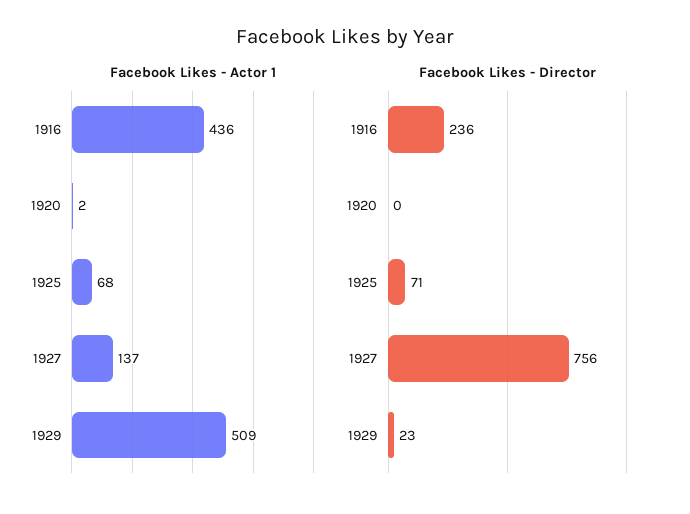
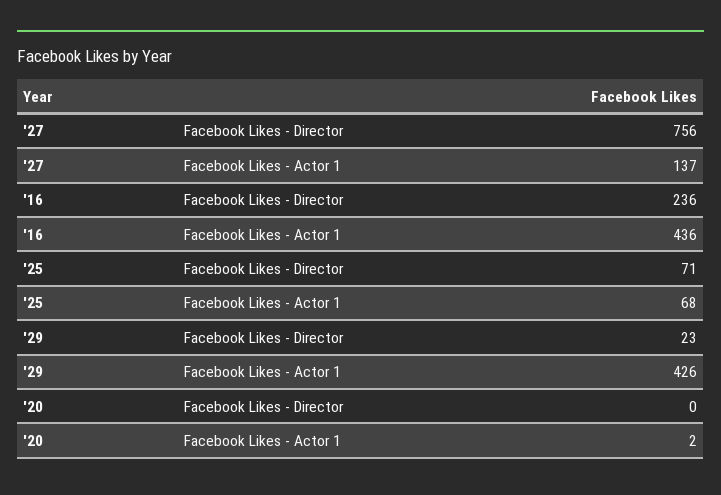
Facebook Likes - Actor 1, 1929: 509 -> 426

